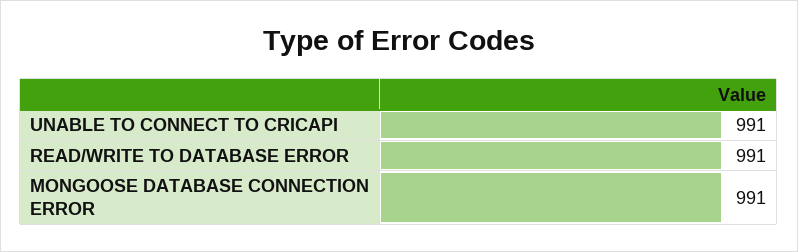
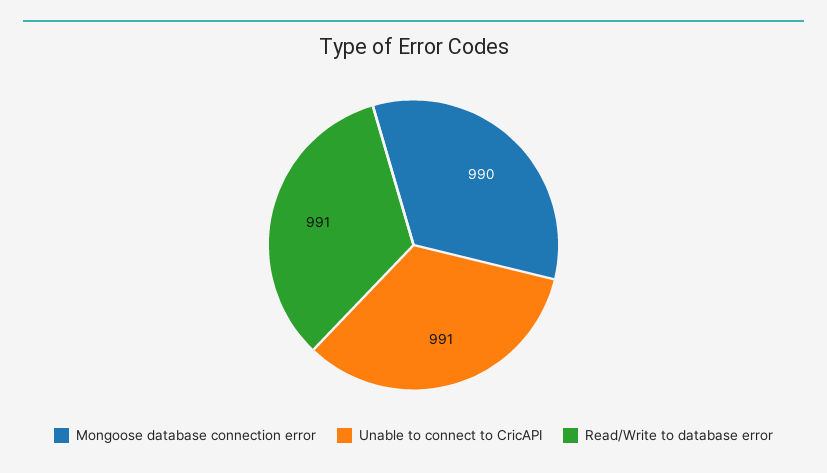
MONGOOSE DATABASE CONNECTION ERROR: 991 -> 990

